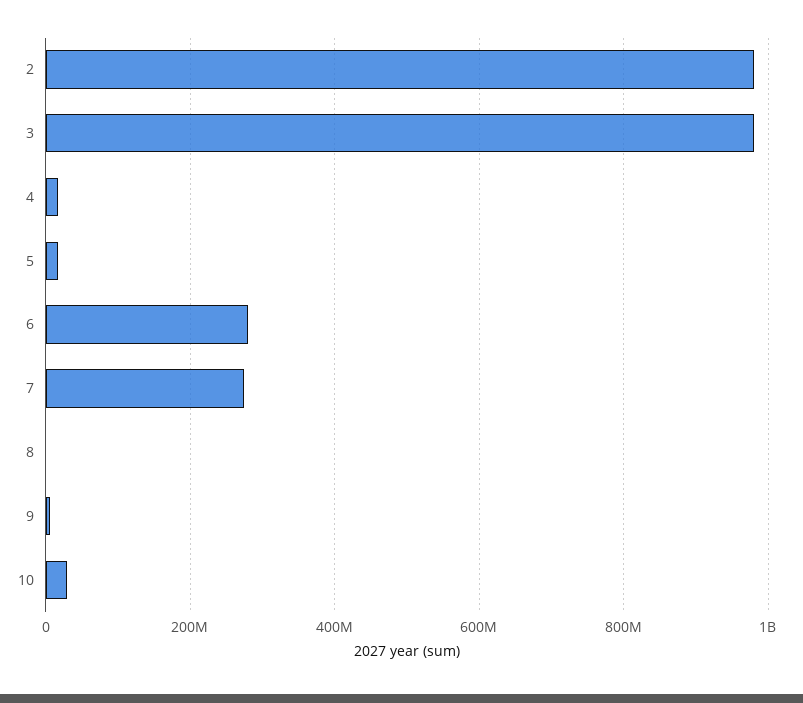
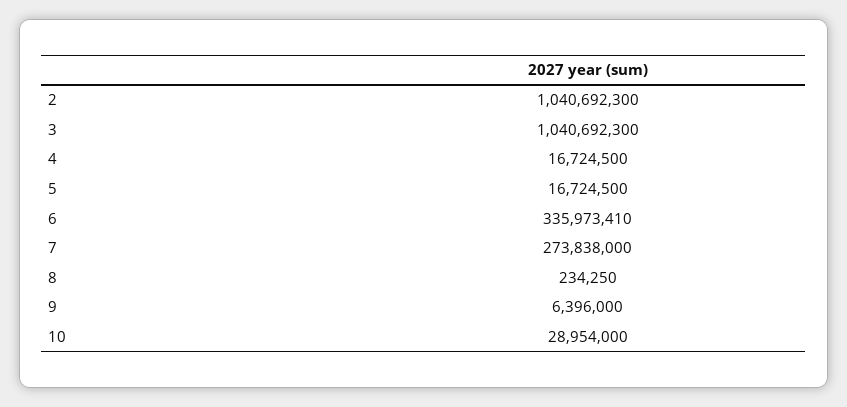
2: 980000000 -> 1040692300
3: 980000000 -> 1040692300
6: 280000000 -> 335973410

